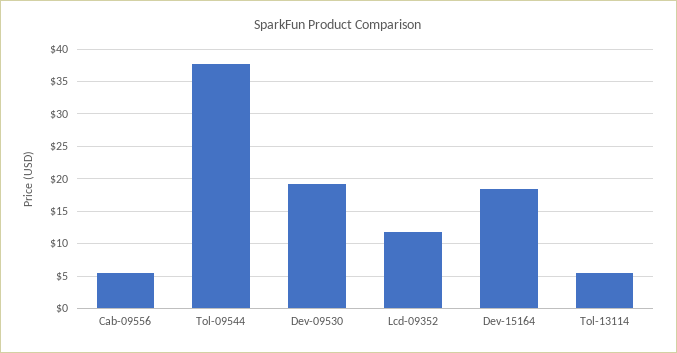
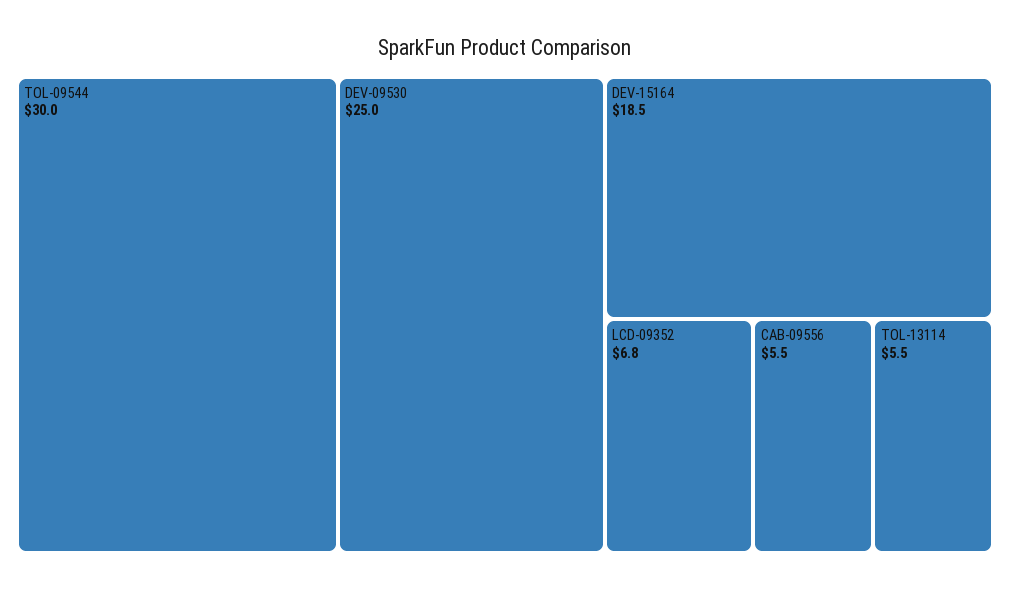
Tol-09544: 38 -> 30
Dev-09530: 19 -> 25
Lcd-09352: 12 -> 6.8

